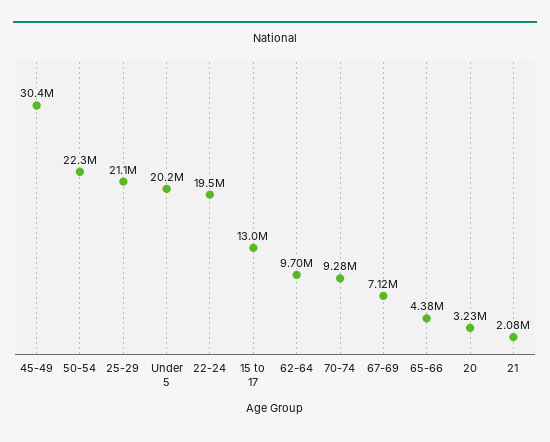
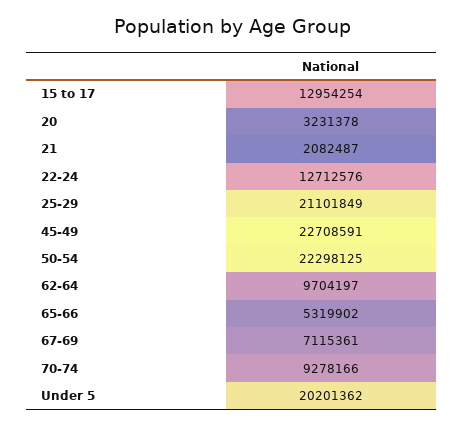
45-49: 30400000 -> 22708591
22-24: 19500000 -> 12712576
65-66: 4380000 -> 5319902

